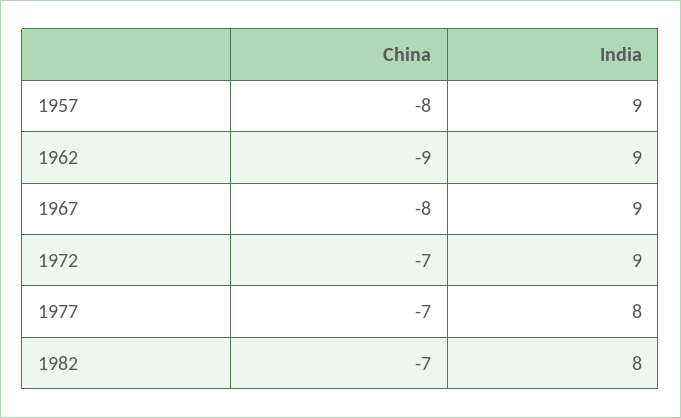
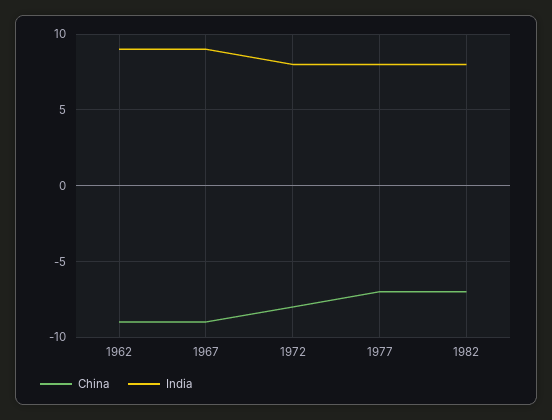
China, 1957: -8 -> none
India, 1957: 9 -> none
China, 1967: -8 -> -9
China, 1972: -7 -> -8
India, 1972: 9 -> 8

